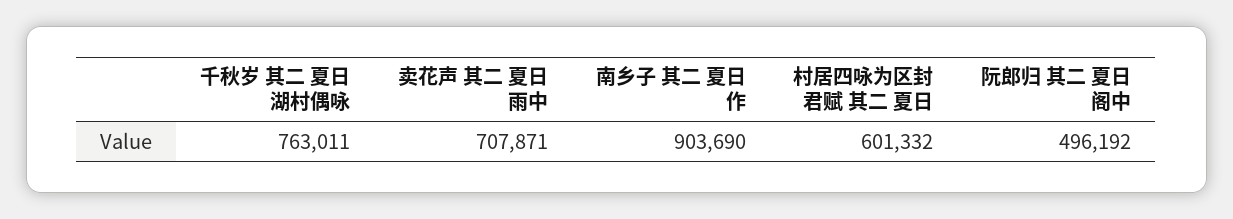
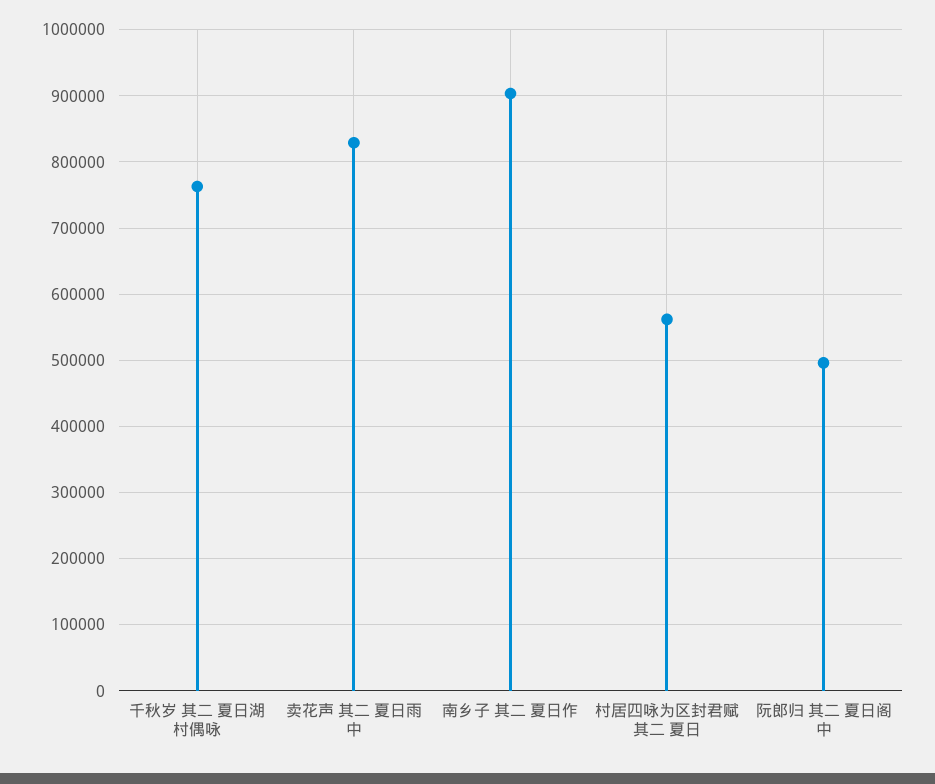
卖花声 其二 夏日雨中: 707871 -> 830000
村居四咏为区封君赋 其二 夏日: 601332 -> 560000

